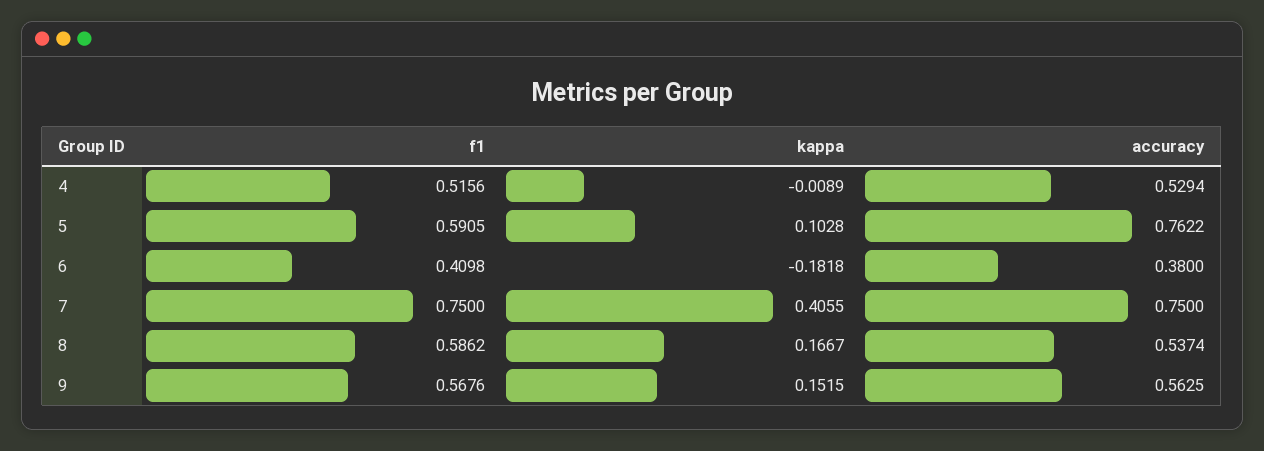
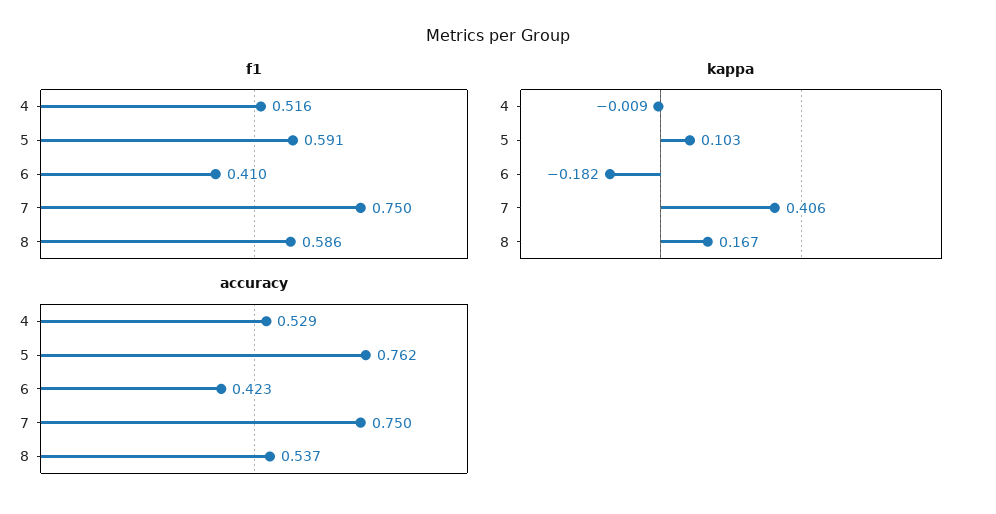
accuracy, 6: 0.38 -> 0.423
f1, 9: 0.5676 -> none
kappa, 9: 0.1515 -> none
accuracy, 9: 0.5625 -> none

